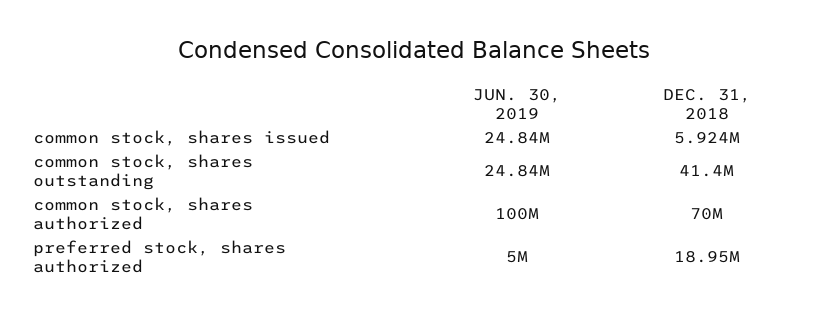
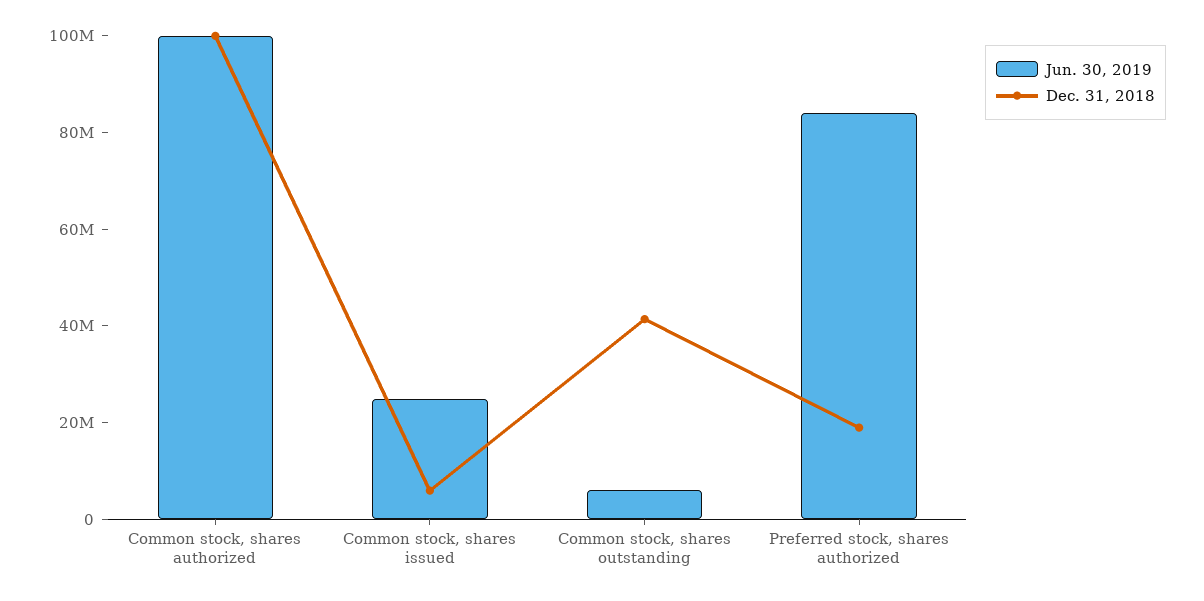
JUN. 30, 2019, common stock, shares outstanding: 24840000 -> 5000000
DEC. 31, 2018, common stock, shares authorized: 70000000 -> 100000000
JUN. 30, 2019, preferred stock, shares authorized: 5000000 -> 85000000

